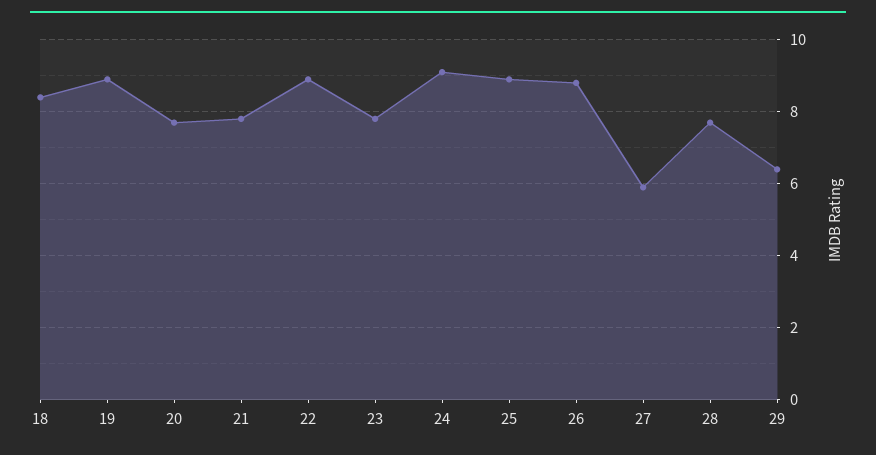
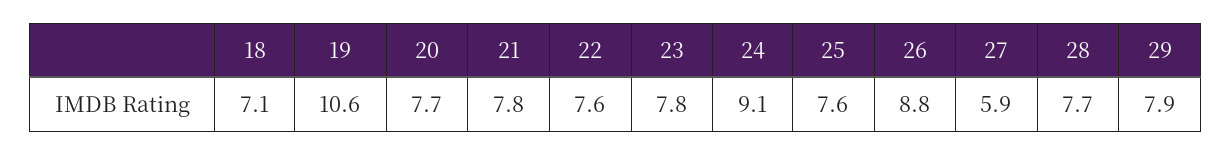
18: 8.5 -> 7.1
19: 9 -> 10.6
22: 9 -> 7.6
25: 9 -> 7.6
29: 6.5 -> 7.9

